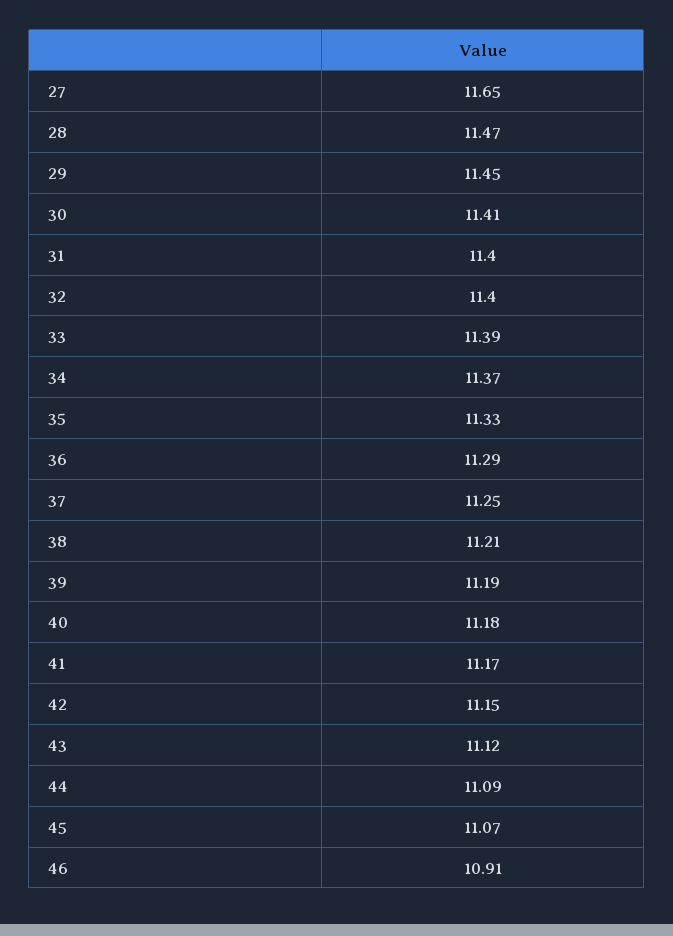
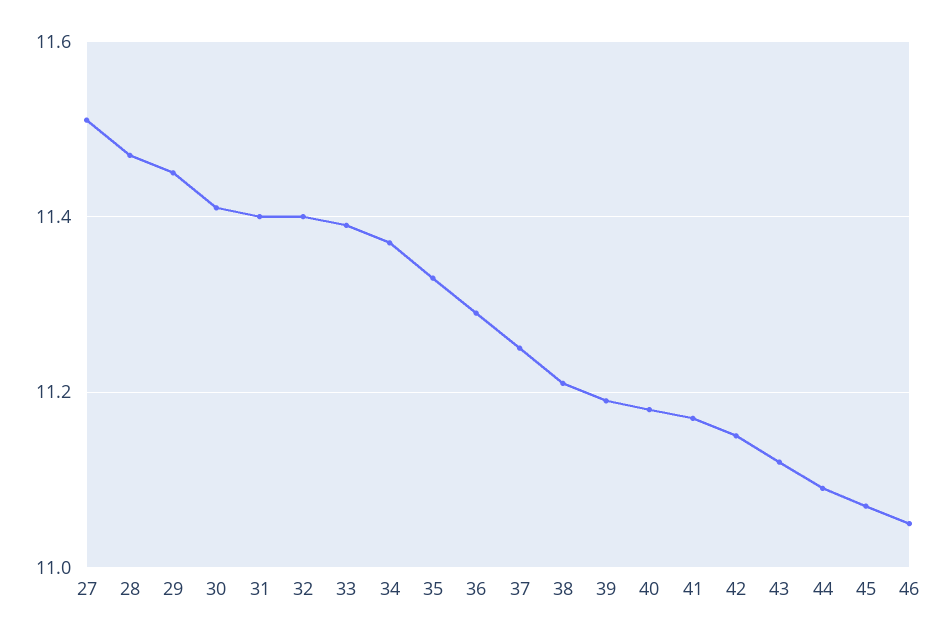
27: 11.65 -> 11.5
46: 10.91 -> 11.05

